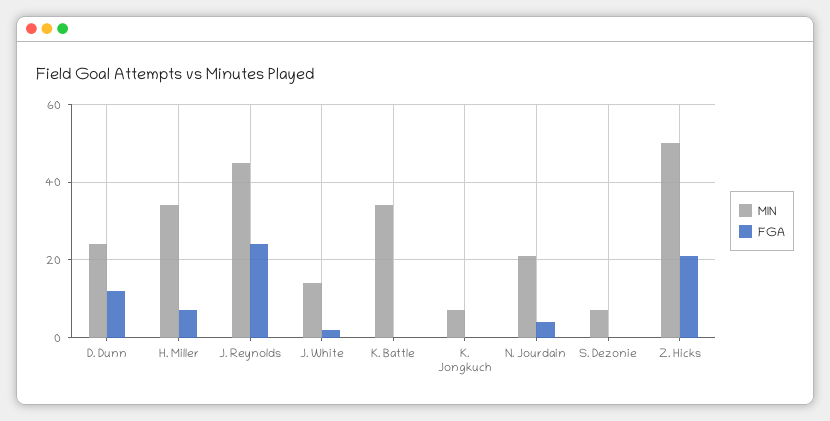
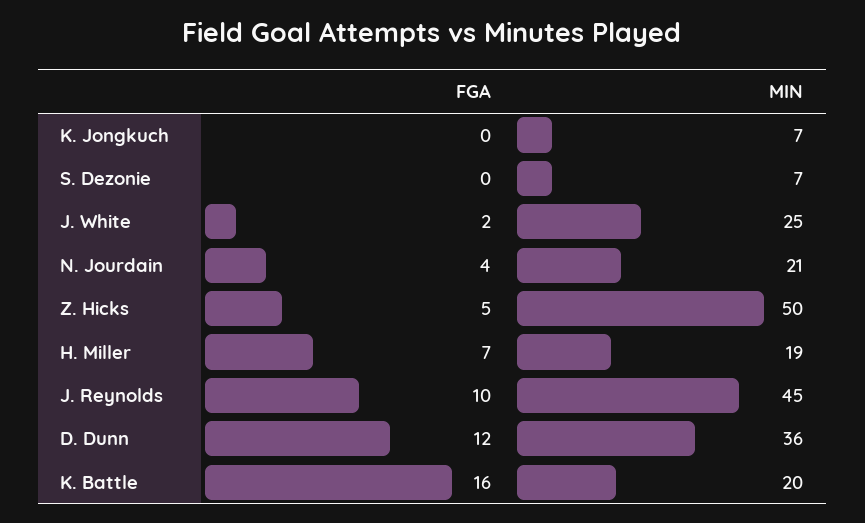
MIN, D. Dunn: 25 -> 36
MIN, H. Miller: 35 -> 19
FGA, J. Reynolds: 25 -> 10
MIN, J. White: 15 -> 25
MIN, K. Battle: 35 -> 20
FGA, K. Battle: 0 -> 16
FGA, Z. Hicks: 20 -> 5

